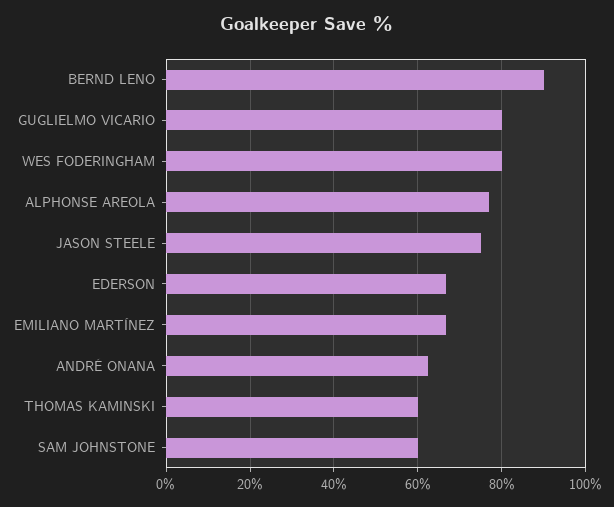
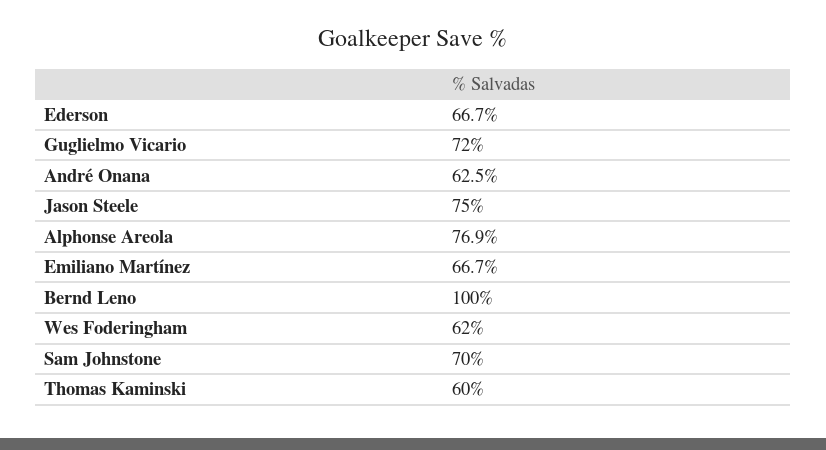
BERND LENO: 90 -> 100
GUGLIELMO VICARIO: 80 -> 72
WES FODERINGHAM: 80 -> 62
SAM JOHNSTONE: 60 -> 70

